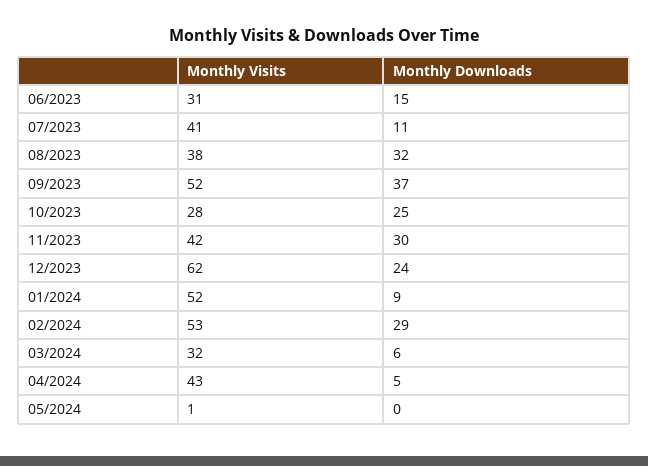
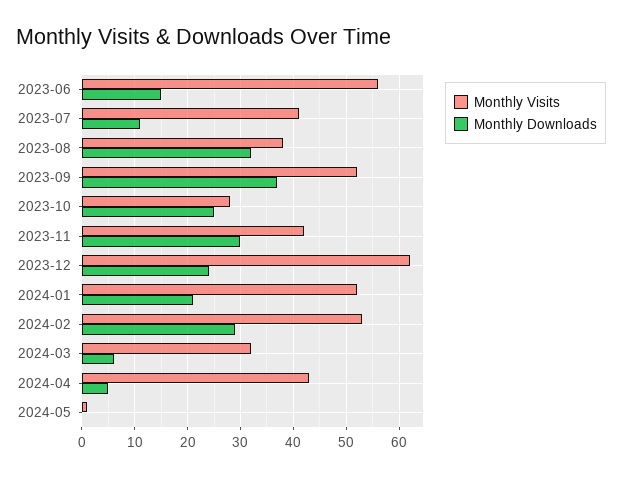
Monthly Visits, 06/2023: 31 -> 55
Monthly Downloads, 01/2024: 9 -> 20

